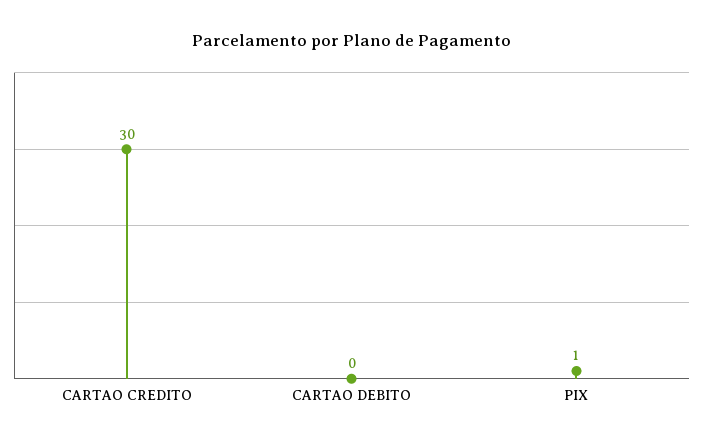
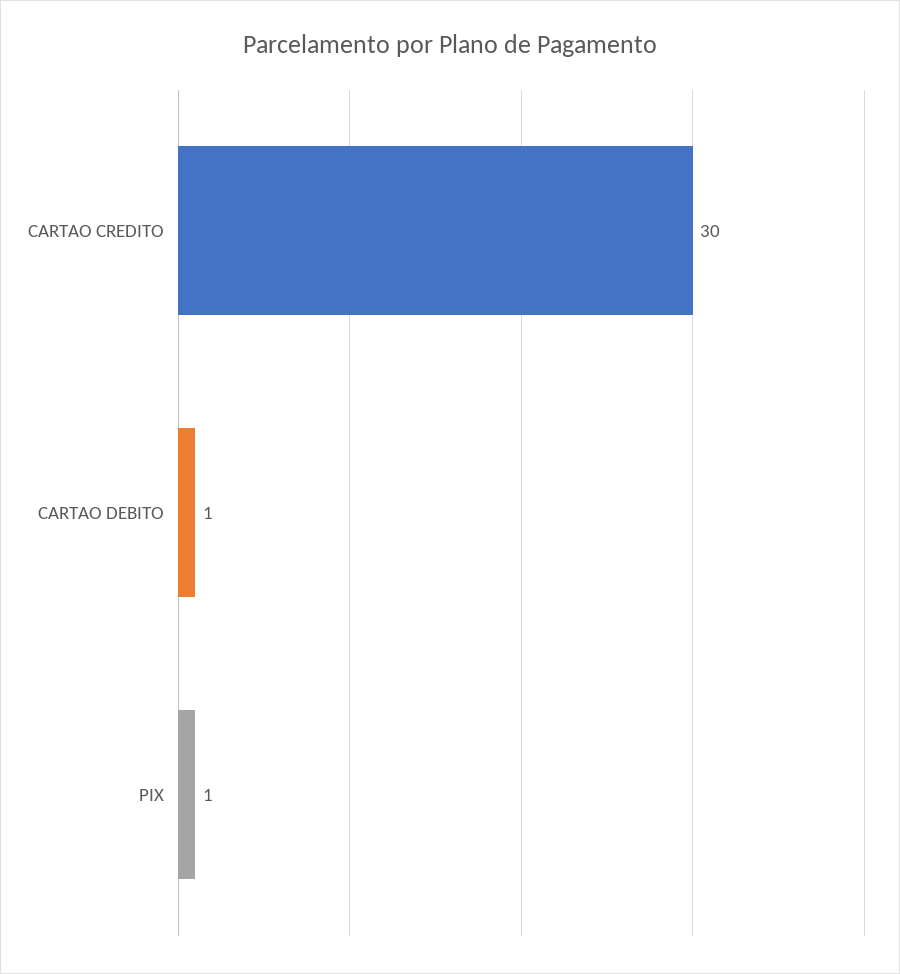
CARTAO DEBITO: 0 -> 1

